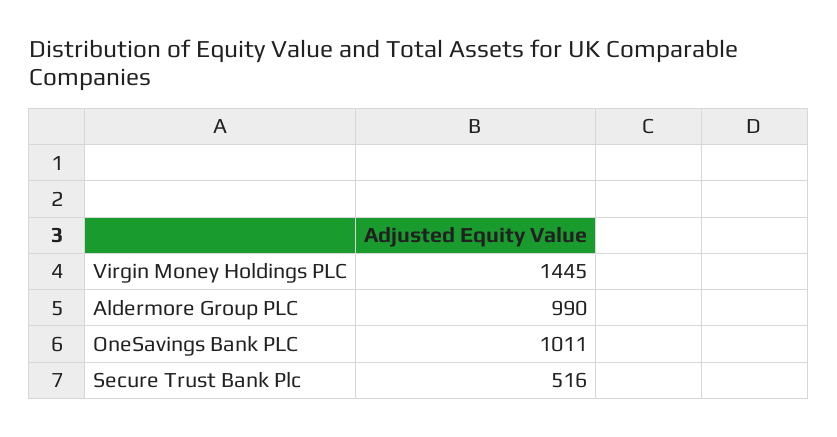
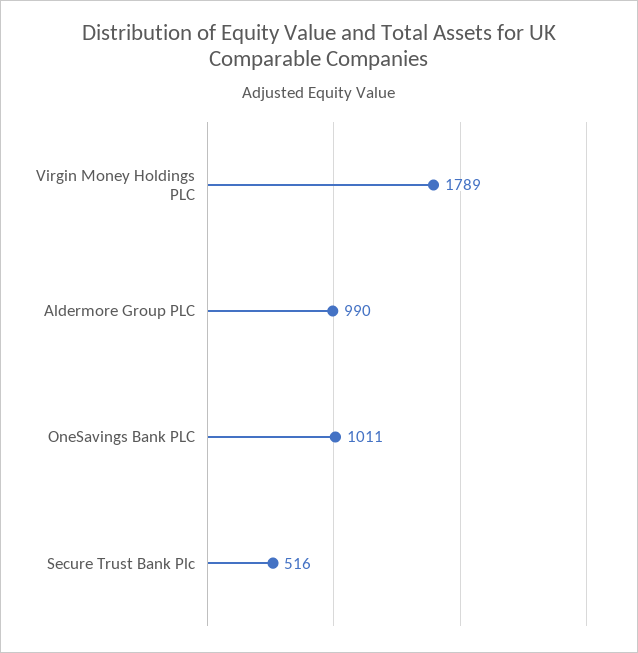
Virgin Money Holdings PLC: 1445 -> 1789

